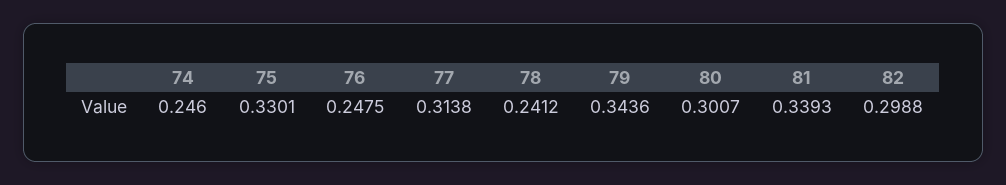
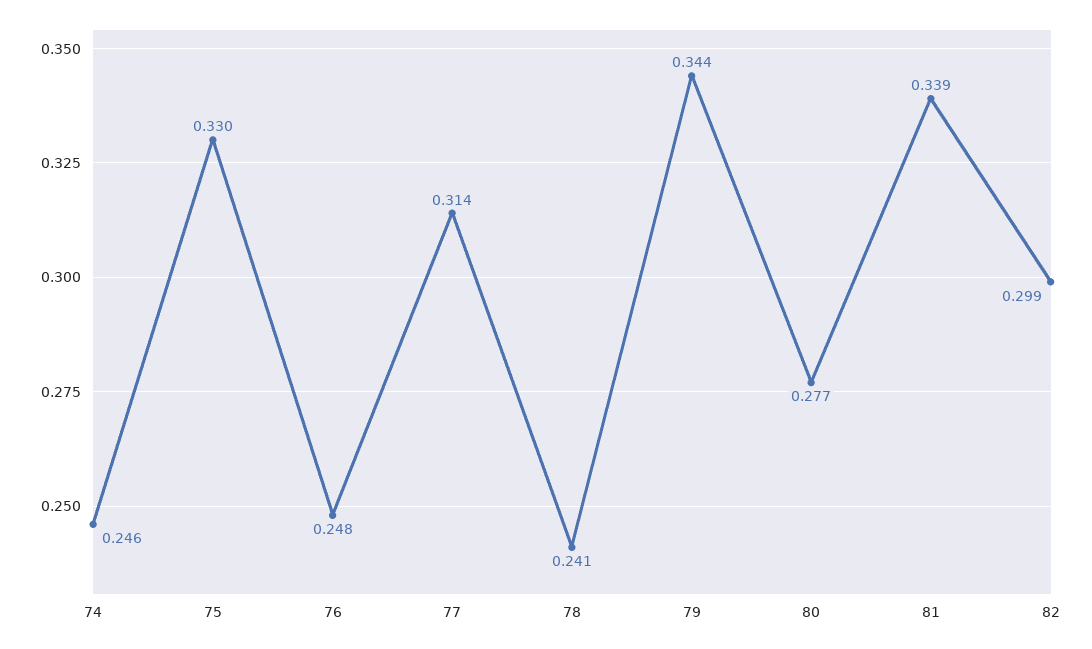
80: 0.3007 -> 0.277

